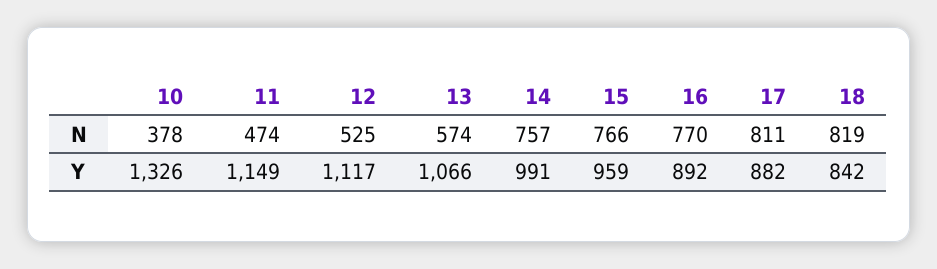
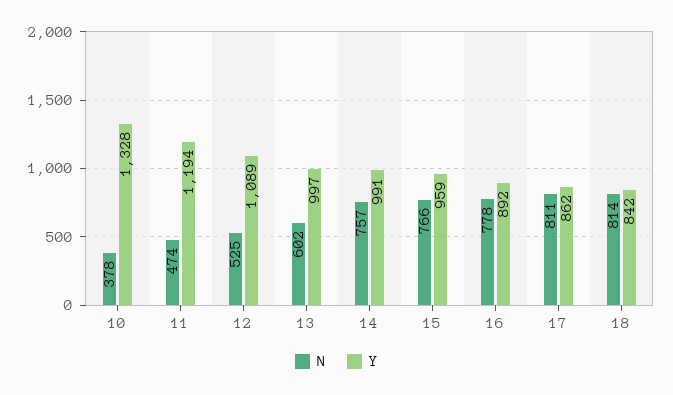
N, 13: 574 -> 602
N, 16: 770 -> 778
N, 18: 819 -> 814
Y, 10: 1326 -> 1328
Y, 11: 1149 -> 1194
Y, 12: 1117 -> 1089
Y, 13: 1066 -> 997
Y, 17: 882 -> 862

